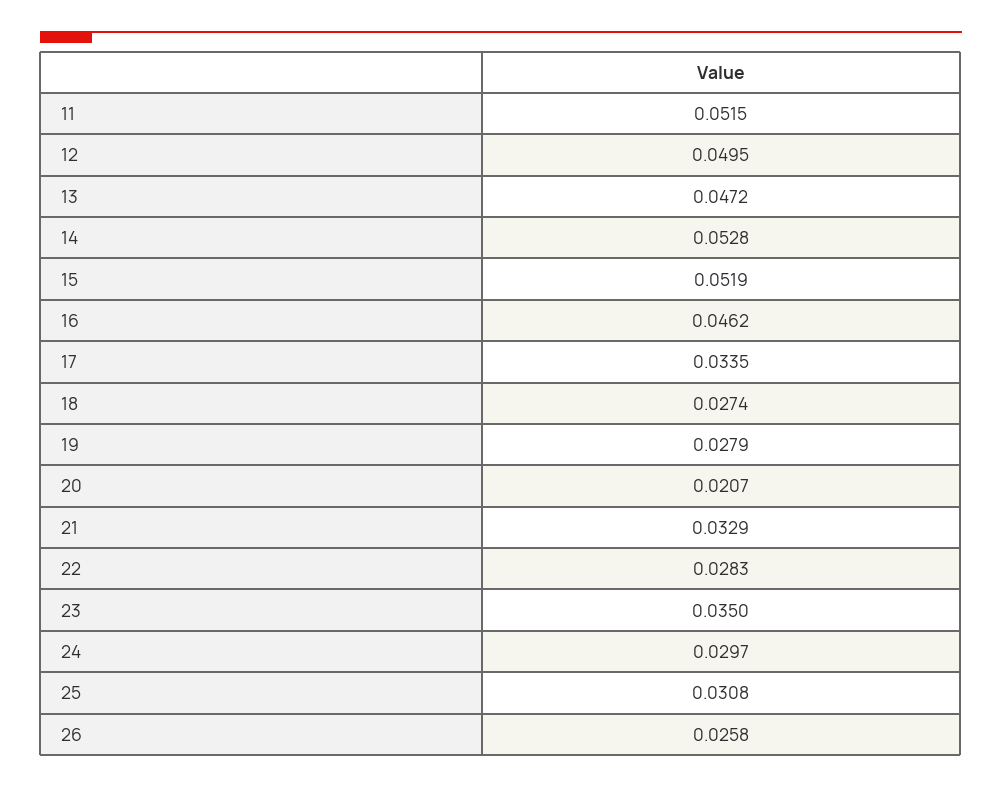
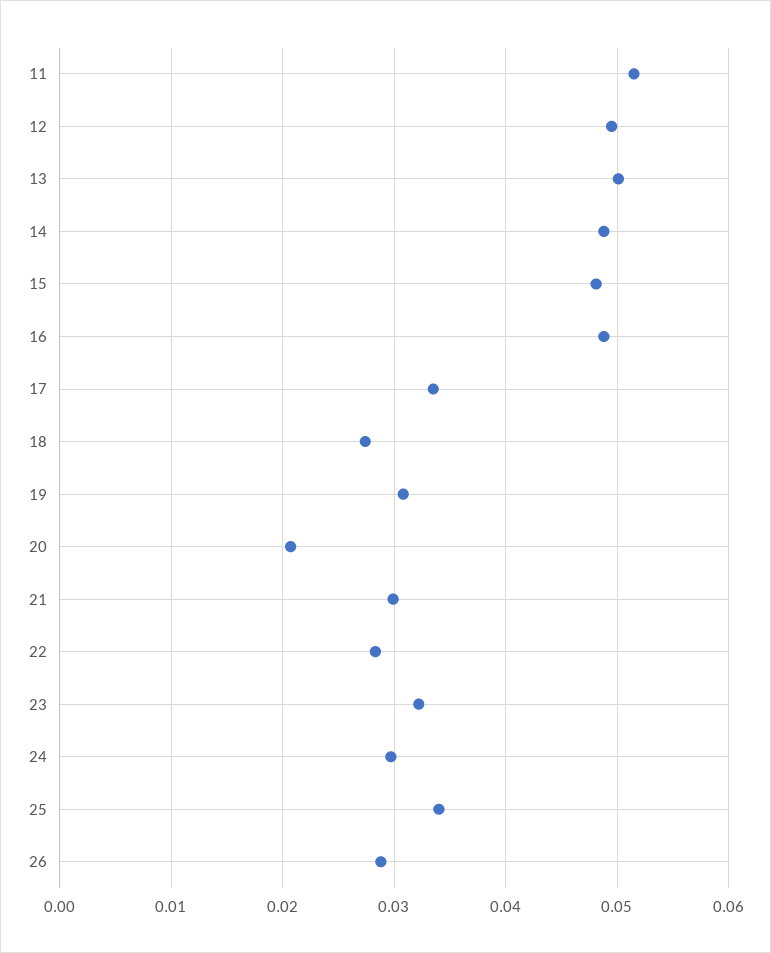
13: 0.0472 -> 0.05
14: 0.0528 -> 0.049
15: 0.0519 -> 0.048
16: 0.0462 -> 0.049
19: 0.0279 -> 0.031
21: 0.0329 -> 0.03
23: 0.035 -> 0.032
25: 0.0308 -> 0.034
26: 0.0258 -> 0.029

